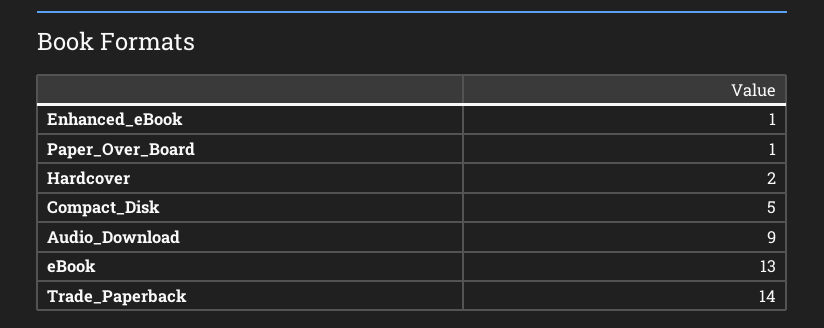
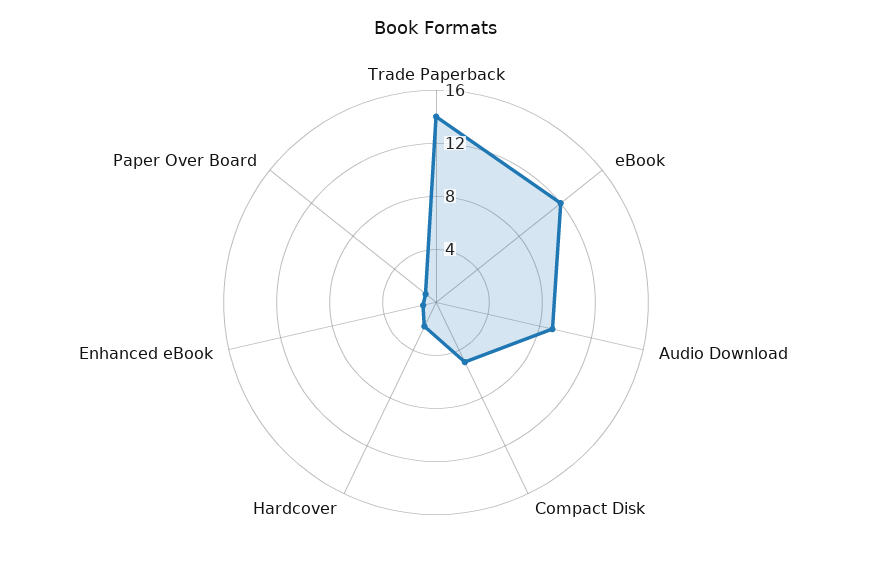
eBook: 13 -> 12

